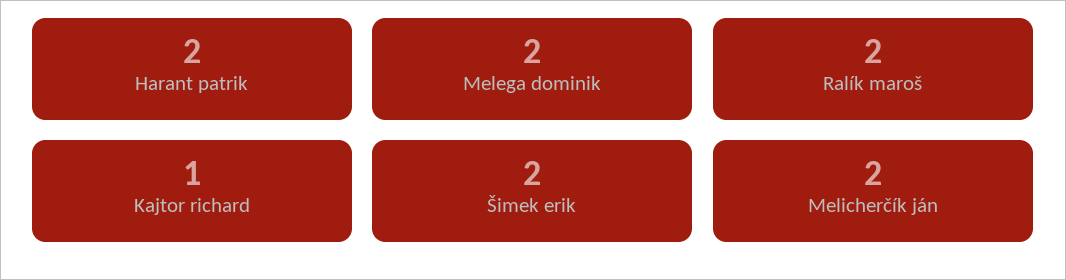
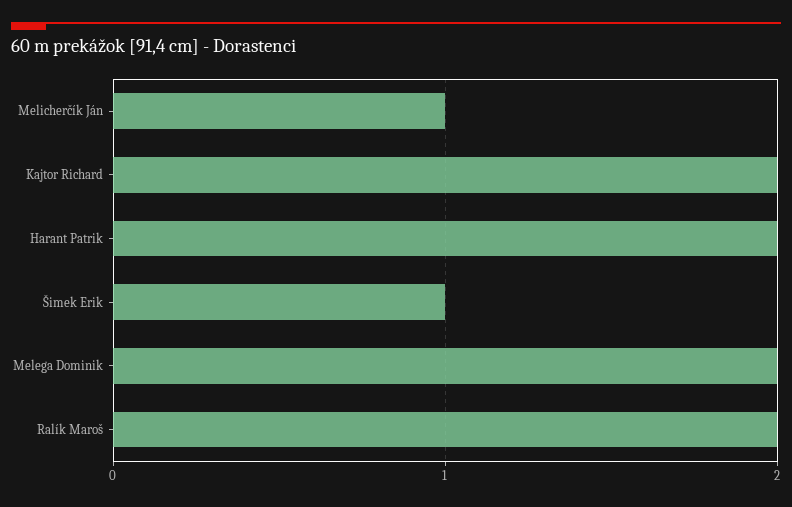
Kajtor richard: 1 -> 2
Šimek erik: 2 -> 1
Melicherčík ján: 2 -> 1

